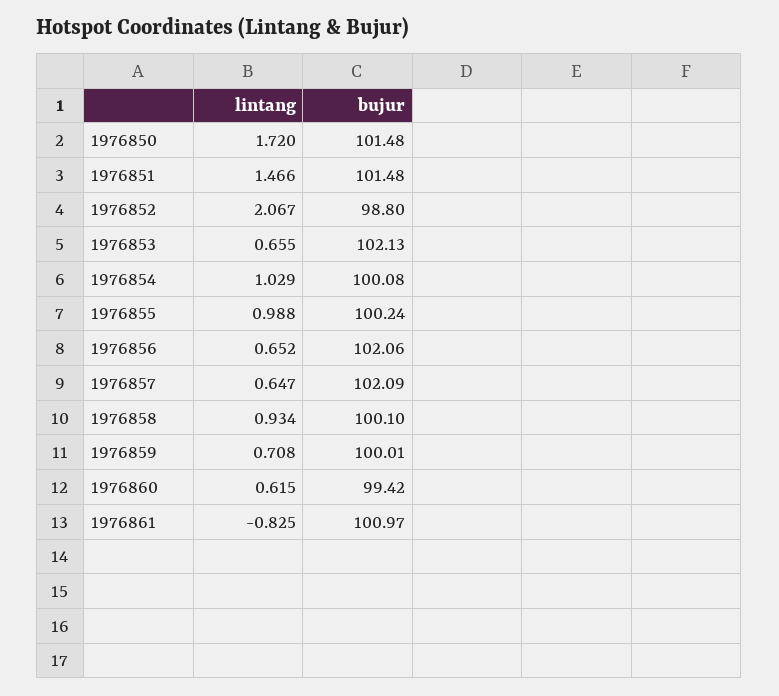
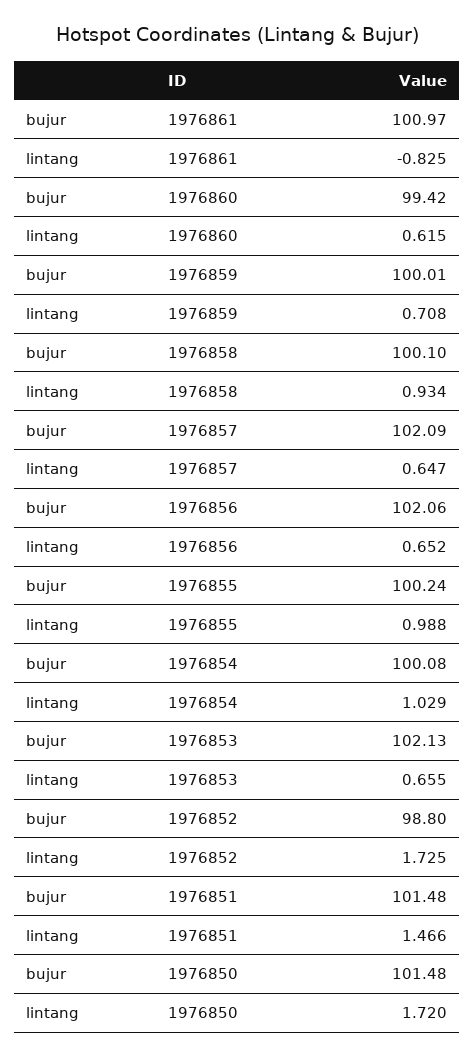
lintang, 1976852: 2.067 -> 1.725

